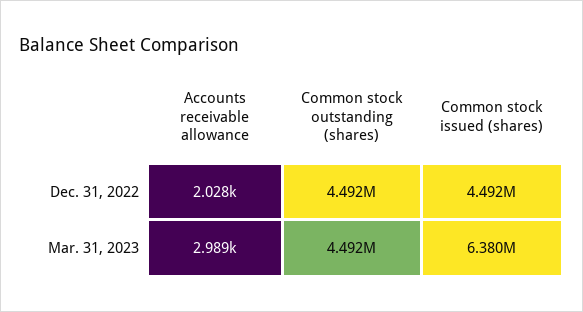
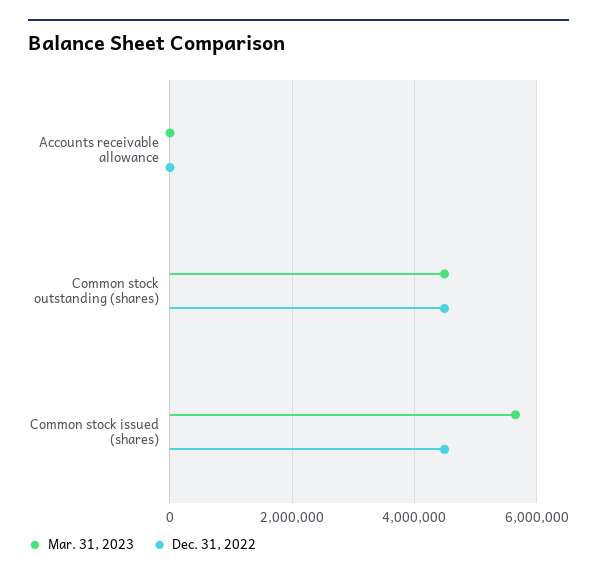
Mar. 31, 2023, Common stock issued (shares): 6380000 -> 5600000

